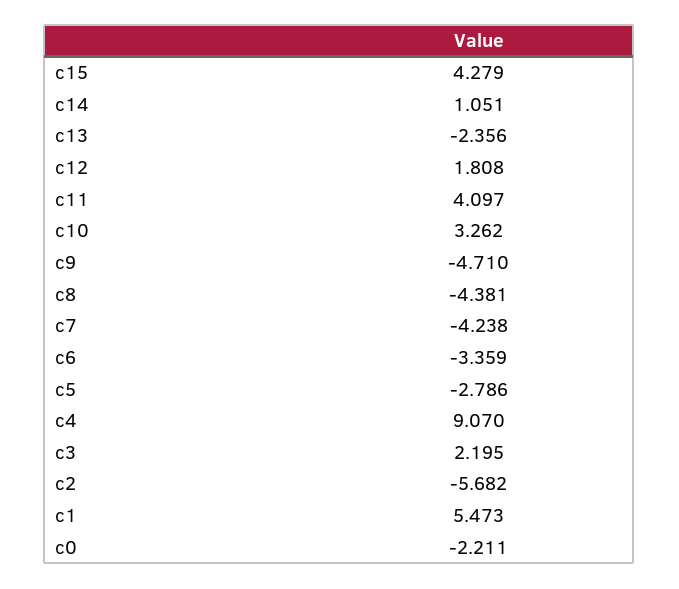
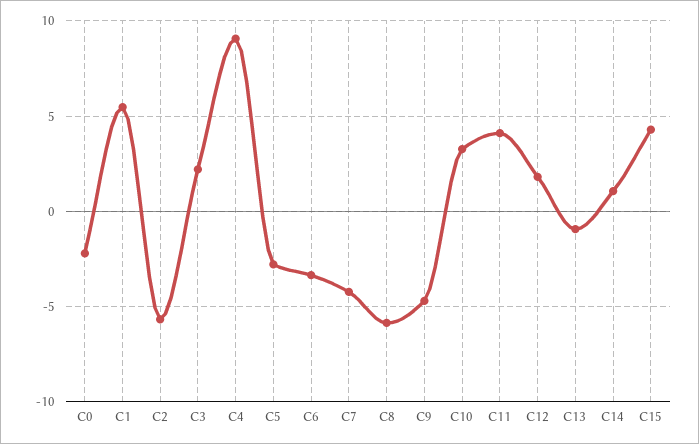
c13: -2.356 -> -1
c8: -4.381 -> -6

